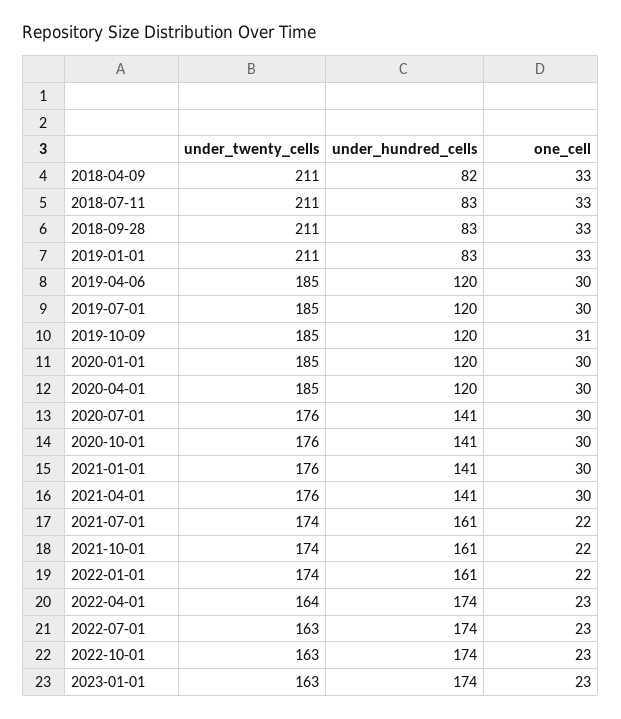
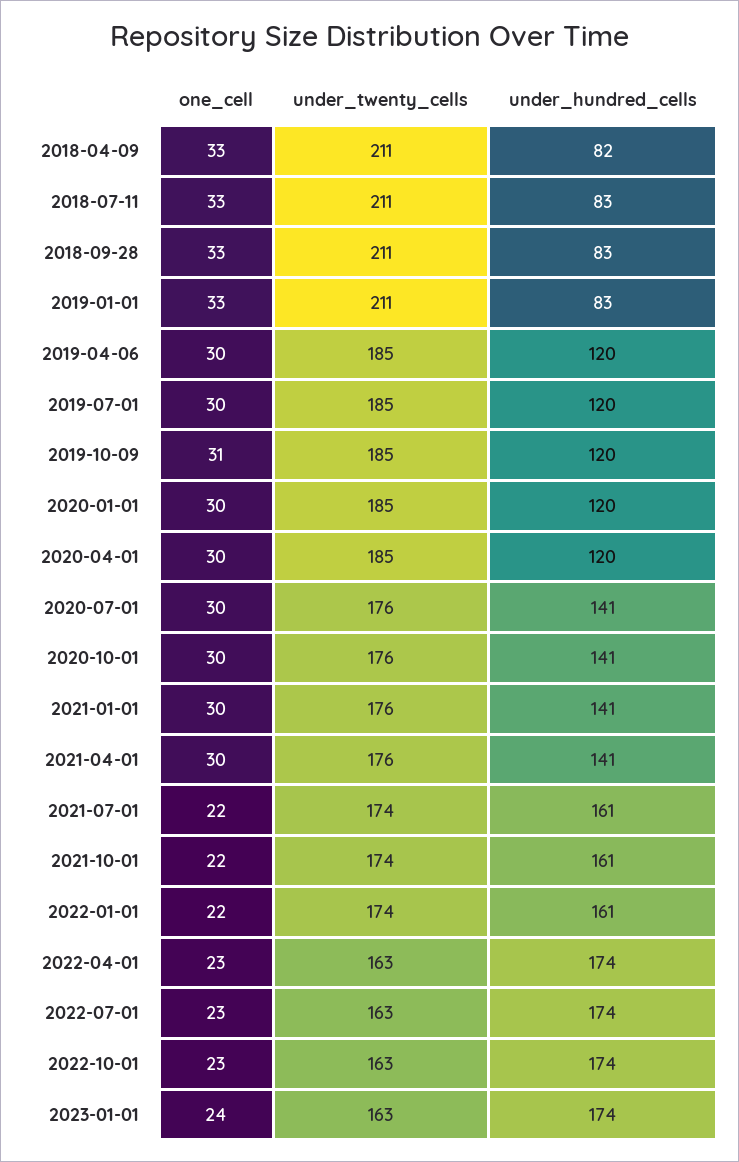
under_twenty_cells, 2022-04-01: 164 -> 163
one_cell, 2023-01-01: 23 -> 24

